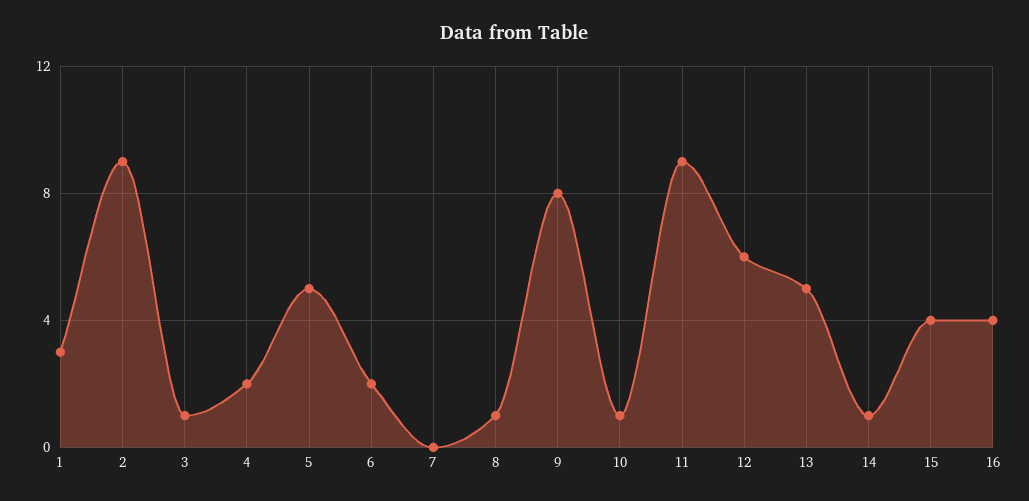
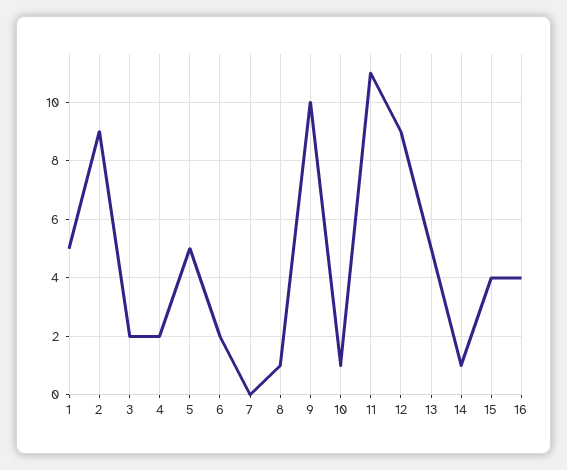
1: 3 -> 5
3: 1 -> 2
9: 8 -> 10
11: 9 -> 11
12: 6 -> 9

